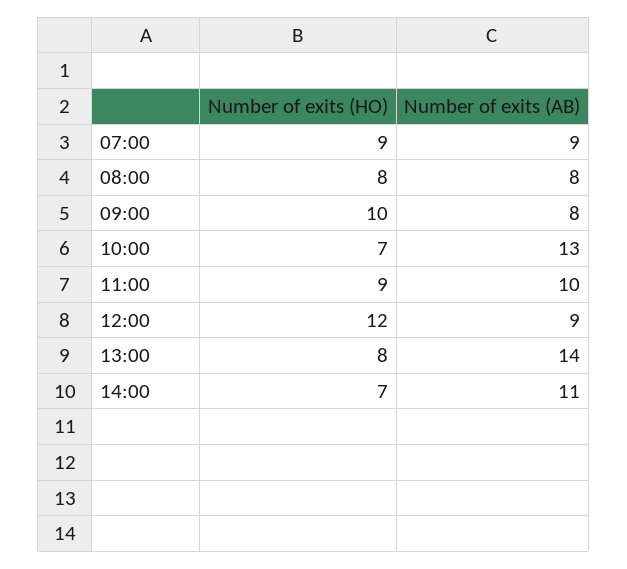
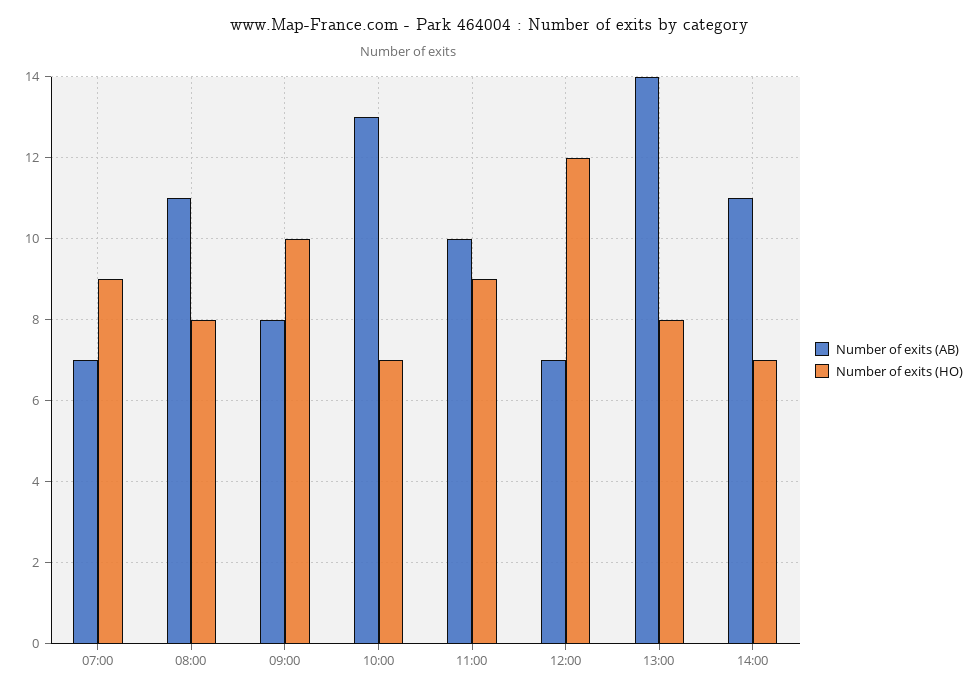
Number of exits (AB), 07:00: 9 -> 7
Number of exits (AB), 08:00: 8 -> 11
Number of exits (AB), 12:00: 9 -> 7

